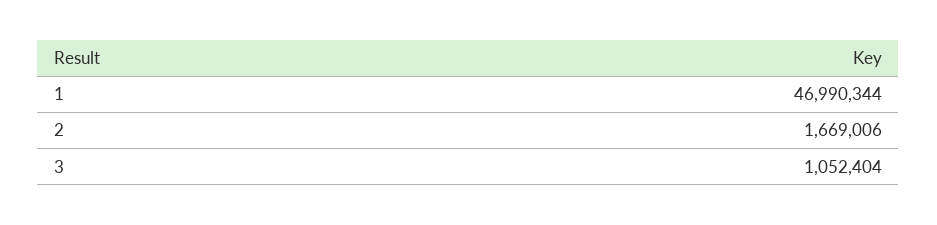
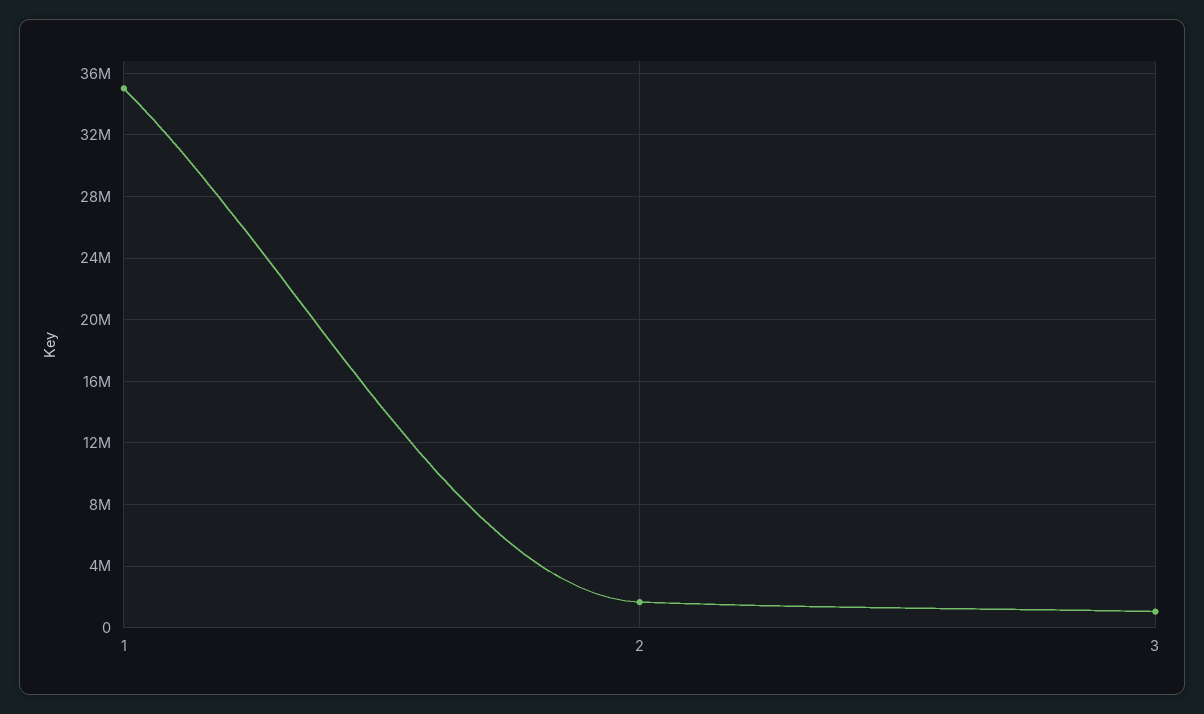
1: 46990344 -> 35000000

